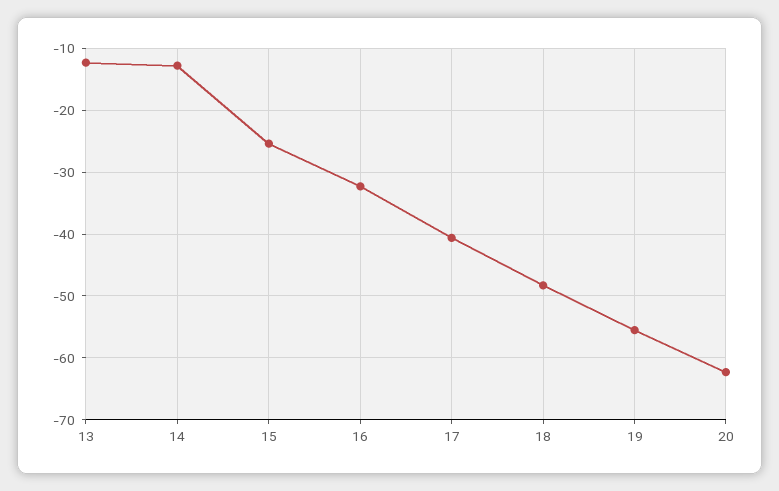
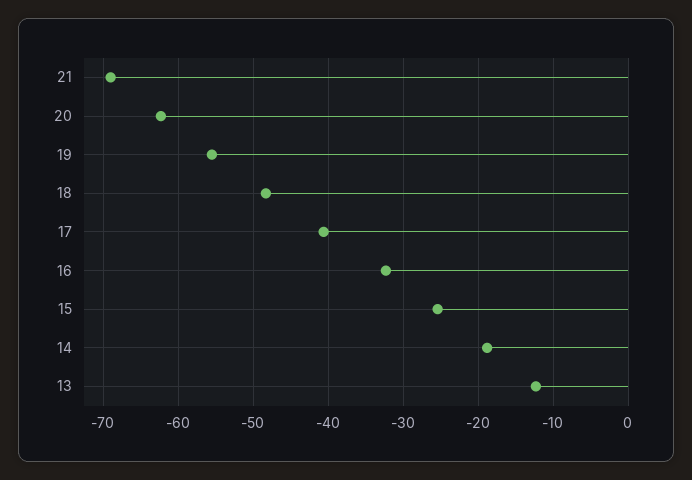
14: -13 -> -19
21: none -> -69

